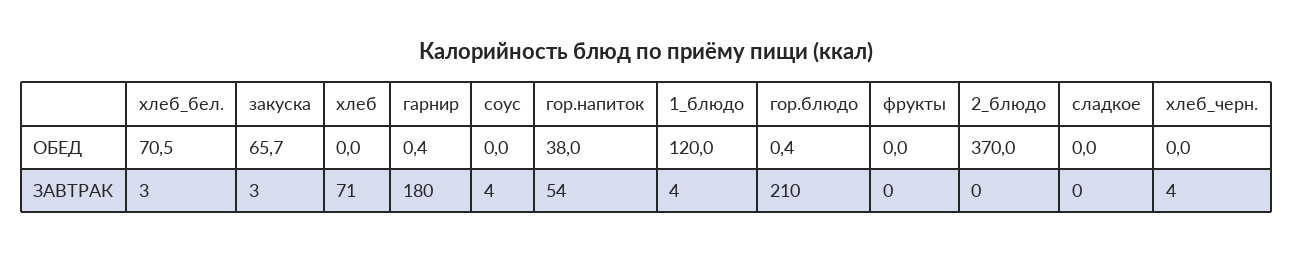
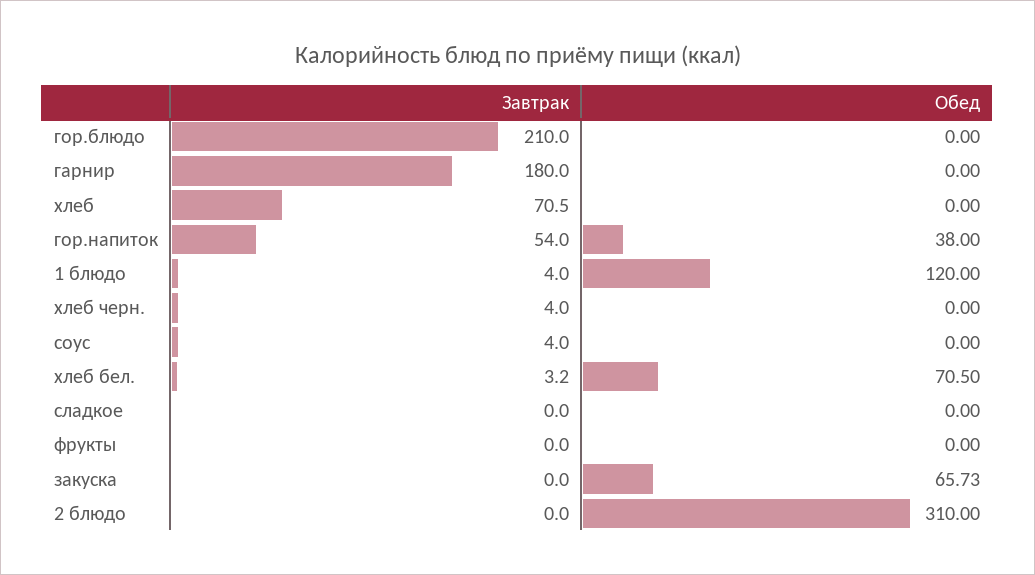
гарнир, ОБЕД: 0.4 -> 0
гор.блюдо, ОБЕД: 0.4 -> 0
2_блюдо, ОБЕД: 370 -> 310
закуска, ЗАВТРАК: 3 -> 0

